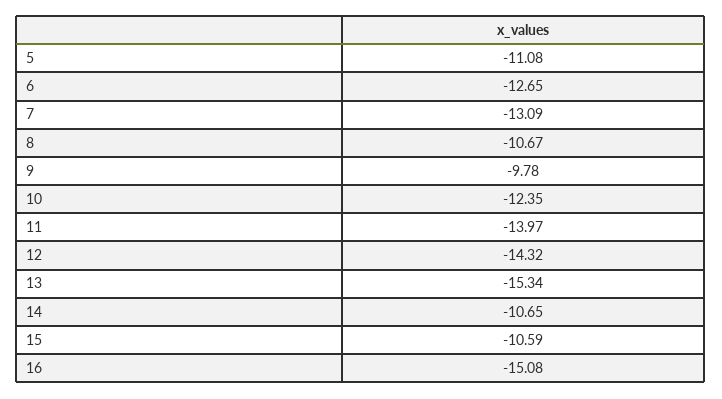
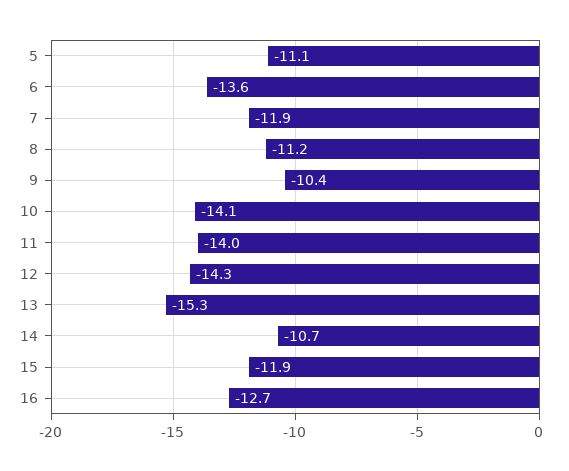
6: -12.65 -> -13.6
7: -13.09 -> -11.9
8: -10.67 -> -11.2
9: -9.78 -> -10.4
10: -12.35 -> -14.1
15: -10.59 -> -11.9
16: -15.08 -> -12.7

